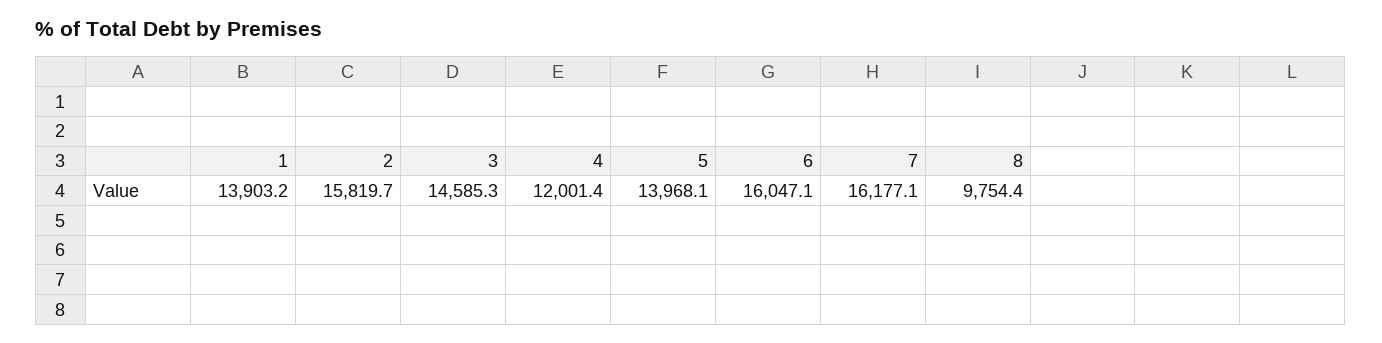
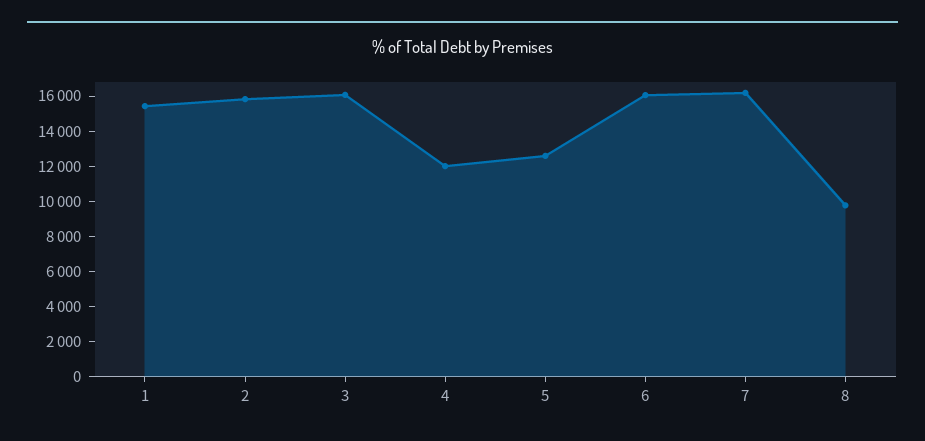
1: 13903.2 -> 15500
3: 14585.3 -> 16000
5: 13968.1 -> 12500

